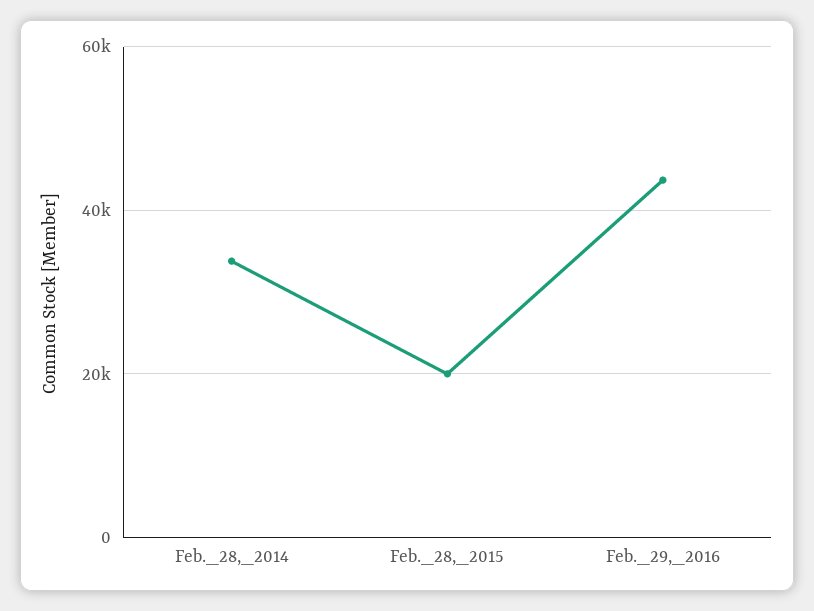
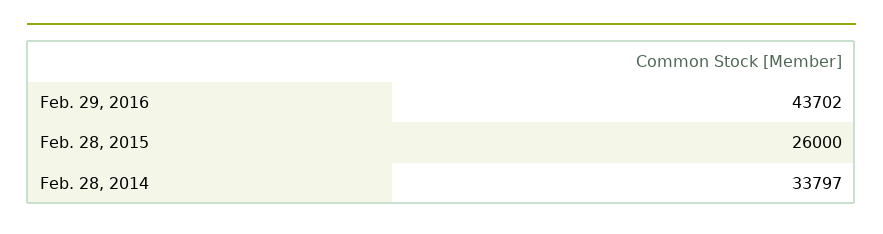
Feb._28,_2015: 20000 -> 26000

